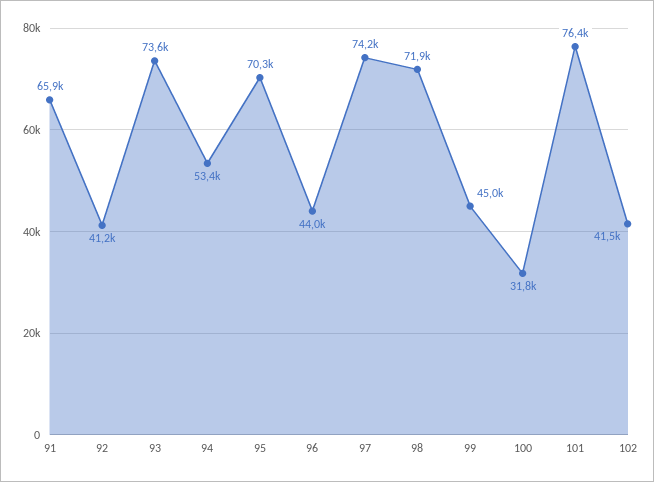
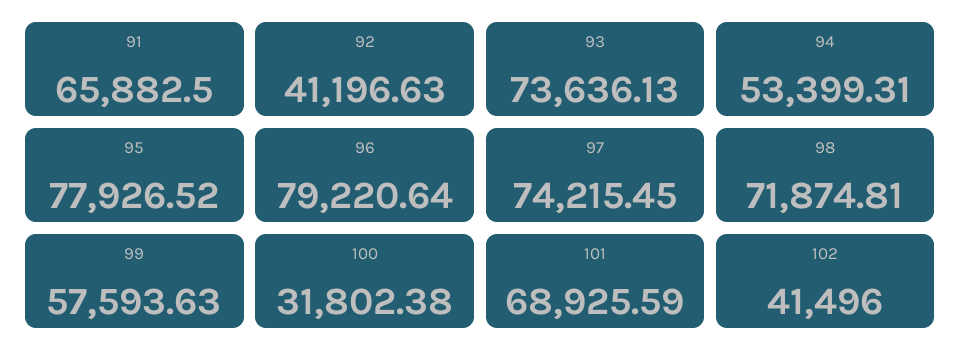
95: 70300 -> 77926.52
96: 44000 -> 79220.64
99: 45000 -> 57593.63
101: 76400 -> 68925.59

